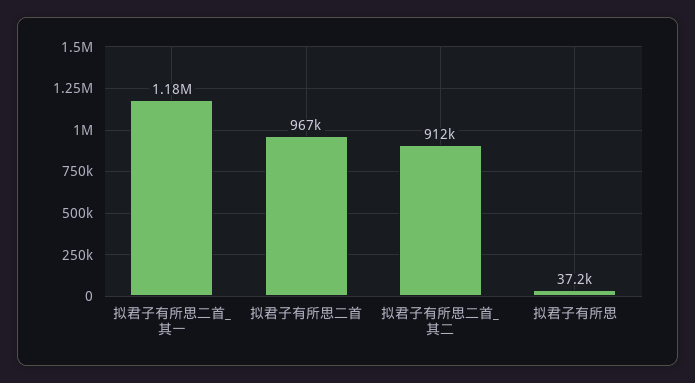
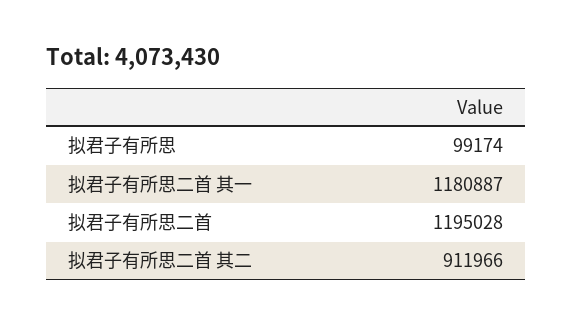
拟君子有所思二首: 967000 -> 1195028
拟君子有所思: 37200 -> 99174

